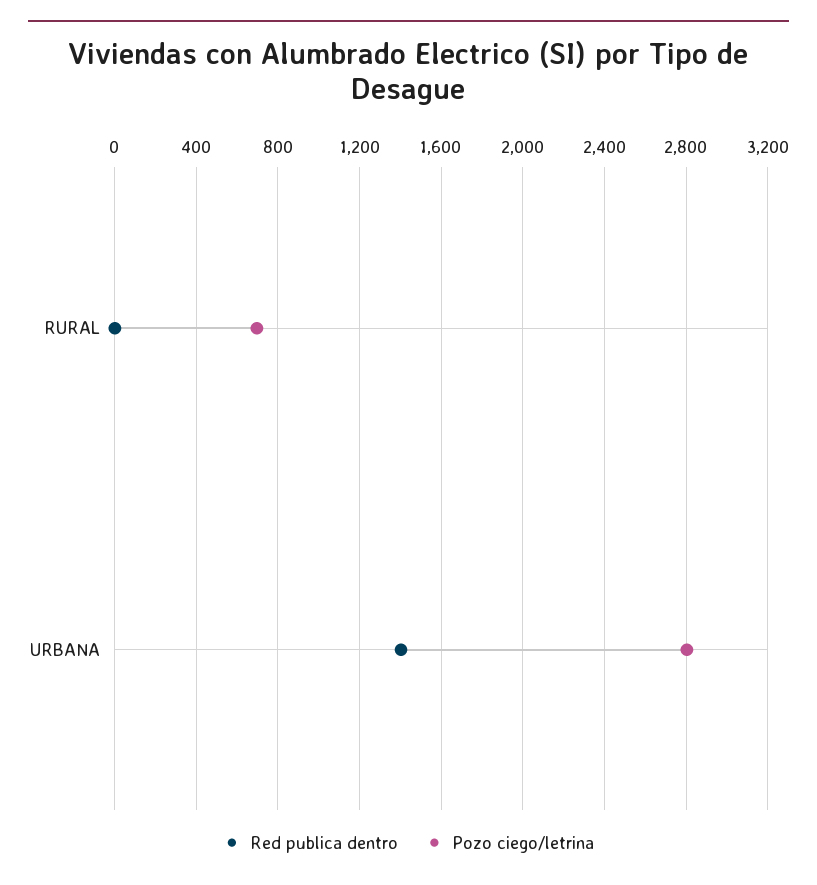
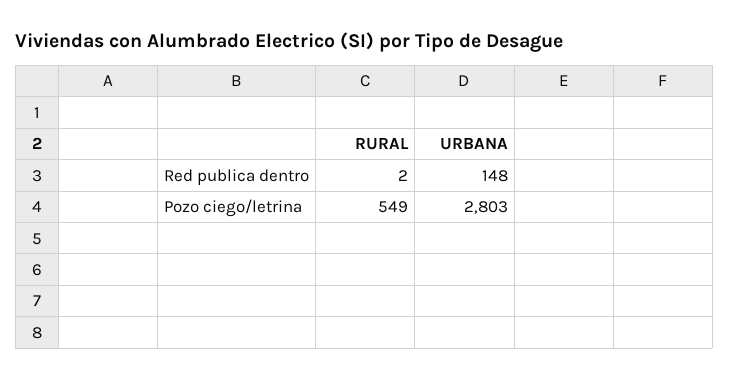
Pozo ciego/letrina, RURAL: 700 -> 549
Red publica dentro, URBANA: 1400 -> 148

